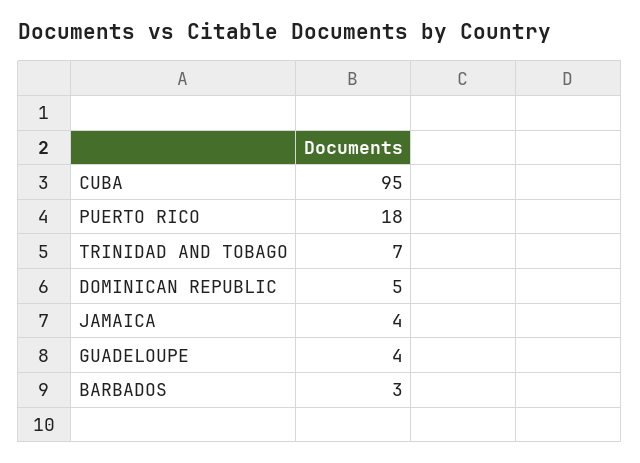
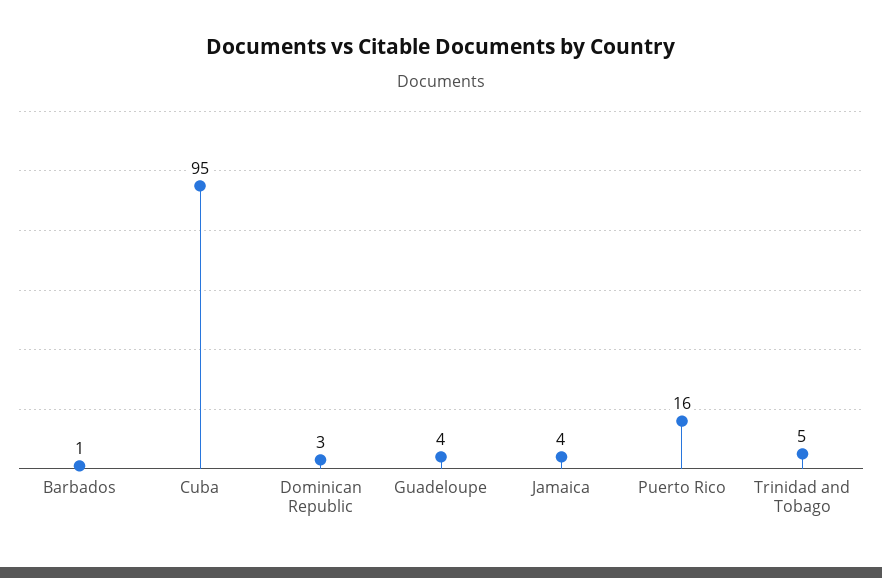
PUERTO RICO: 18 -> 16
TRINIDAD AND TOBAGO: 7 -> 5
DOMINICAN REPUBLIC: 5 -> 3
BARBADOS: 3 -> 1

